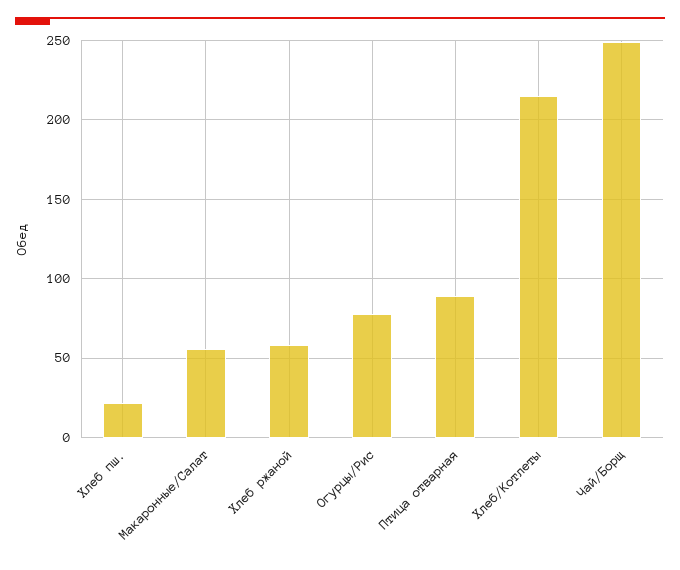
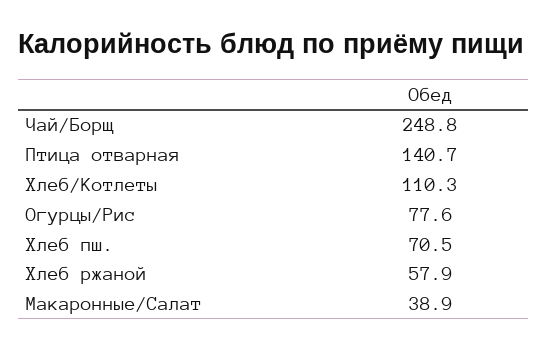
Хлеб пш.: 20 -> 70.5
Макаронные/Салат: 55 -> 38.9
Птица отварная: 90 -> 140.7
Хлеб/Котлеты: 215 -> 110.3

